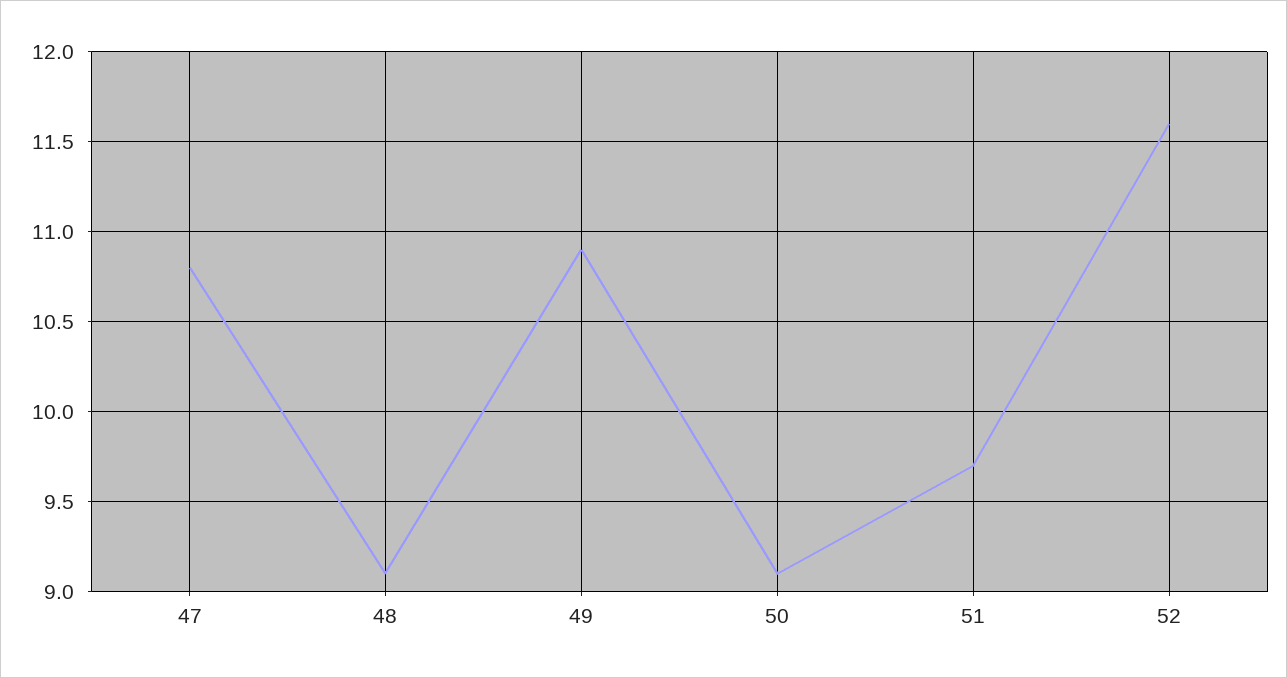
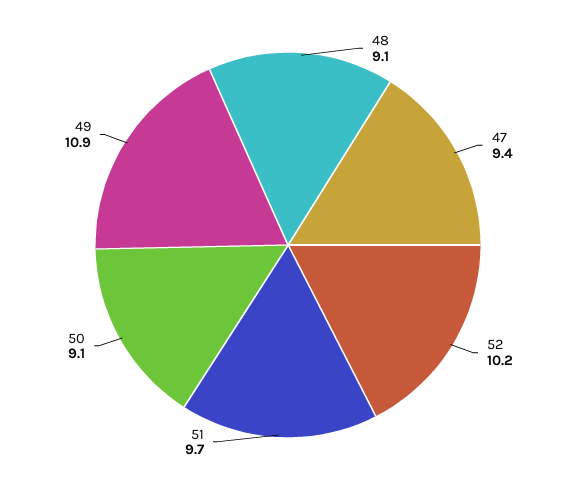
47: 10.8 -> 9.4
52: 11.6 -> 10.2

